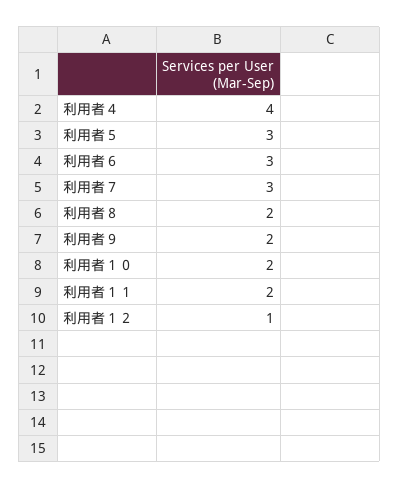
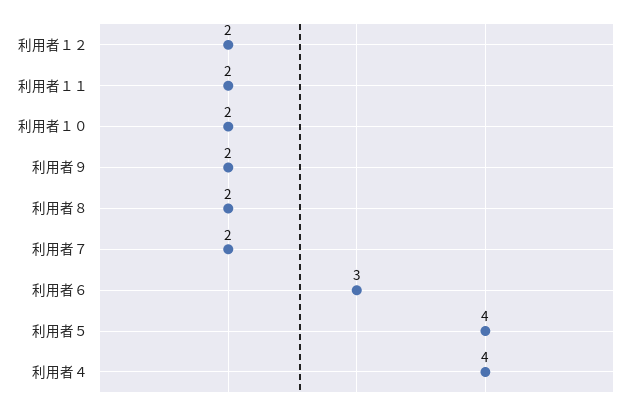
利用者５: 3 -> 4
利用者７: 3 -> 2
利用者１２: 1 -> 2

